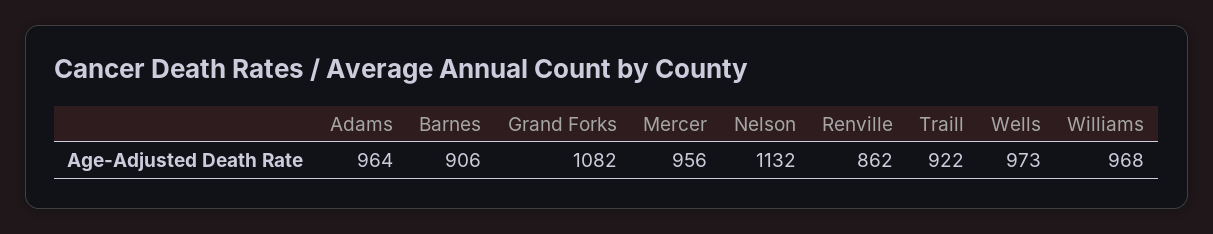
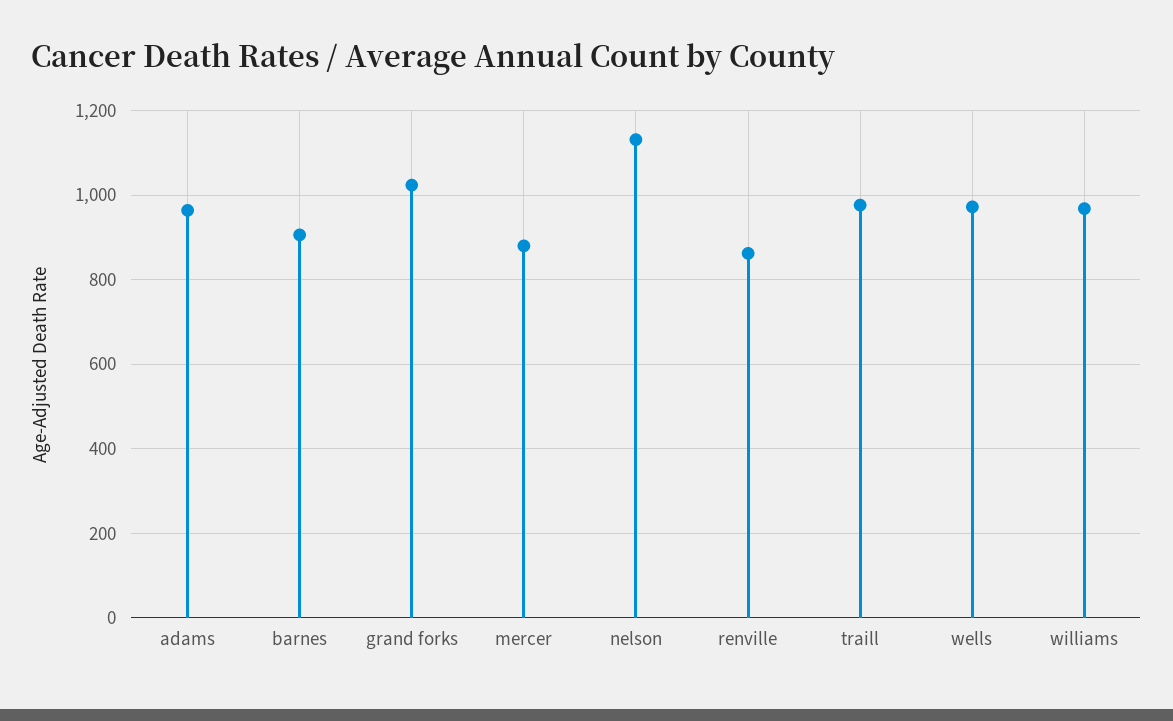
Grand Forks: 1082 -> 1020
Mercer: 956 -> 880
Traill: 922 -> 980

